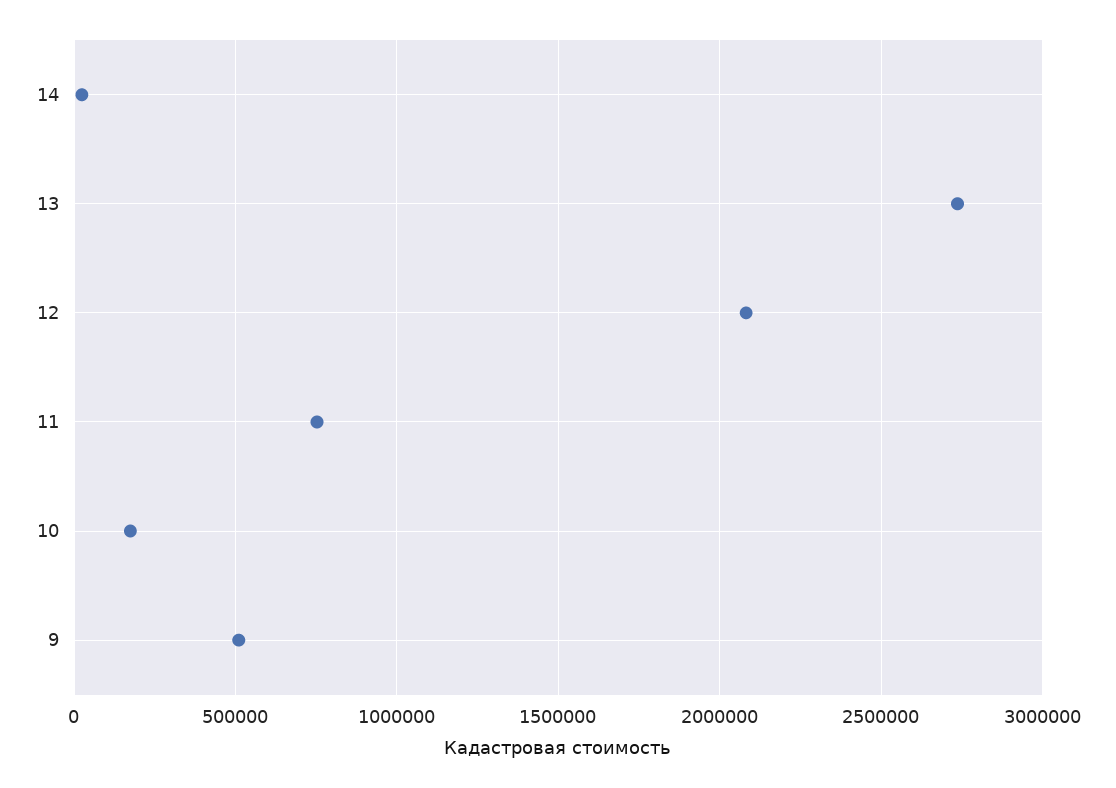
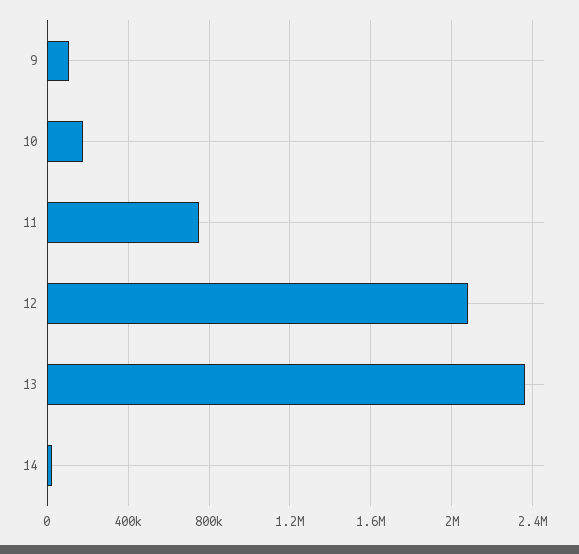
13: 2750000 -> 2350000
9: 500000 -> 100000

